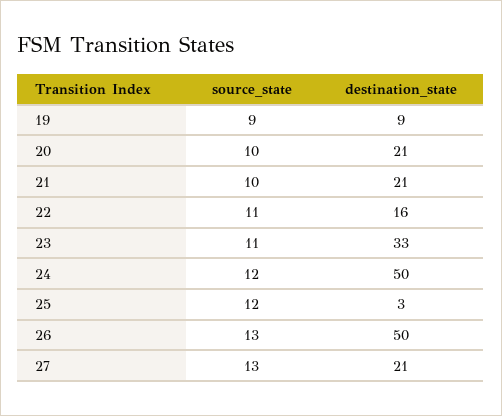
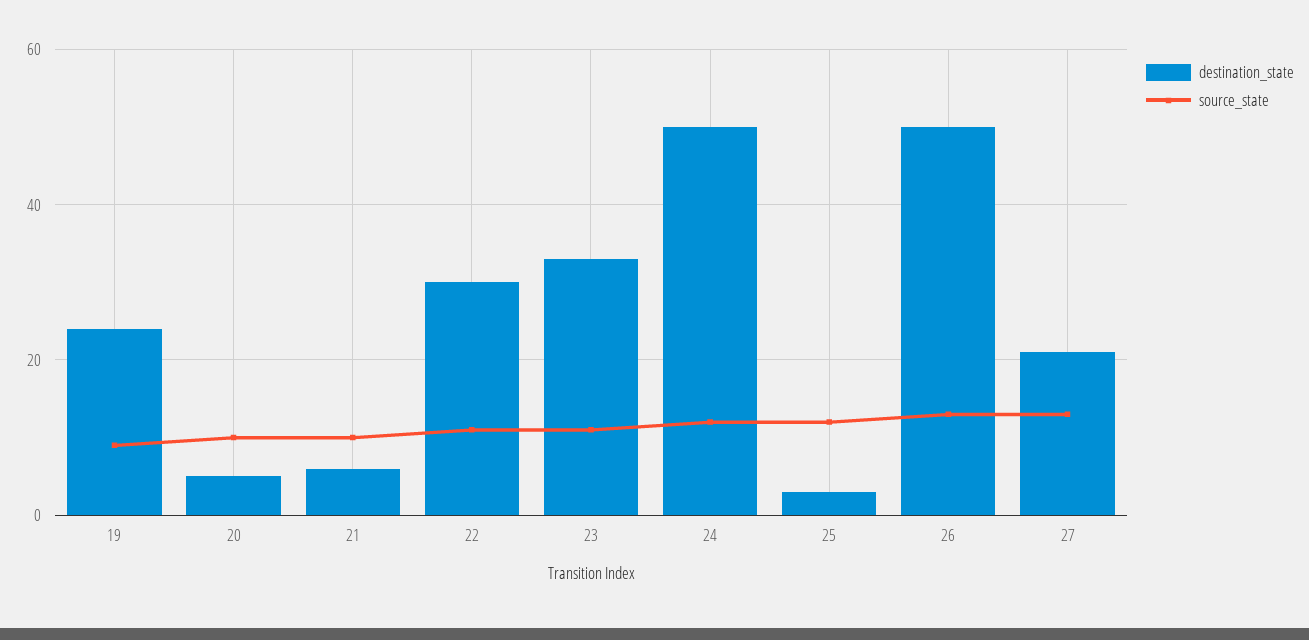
destination_state, 19: 9 -> 25
destination_state, 20: 21 -> 5
destination_state, 21: 21 -> 5
destination_state, 22: 16 -> 30

